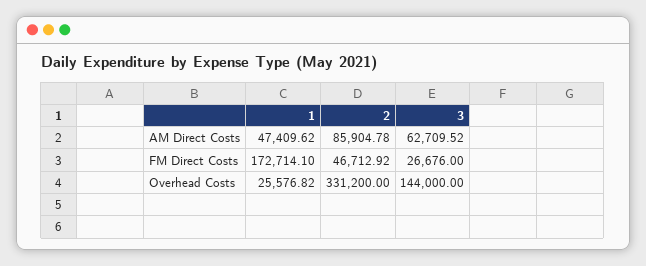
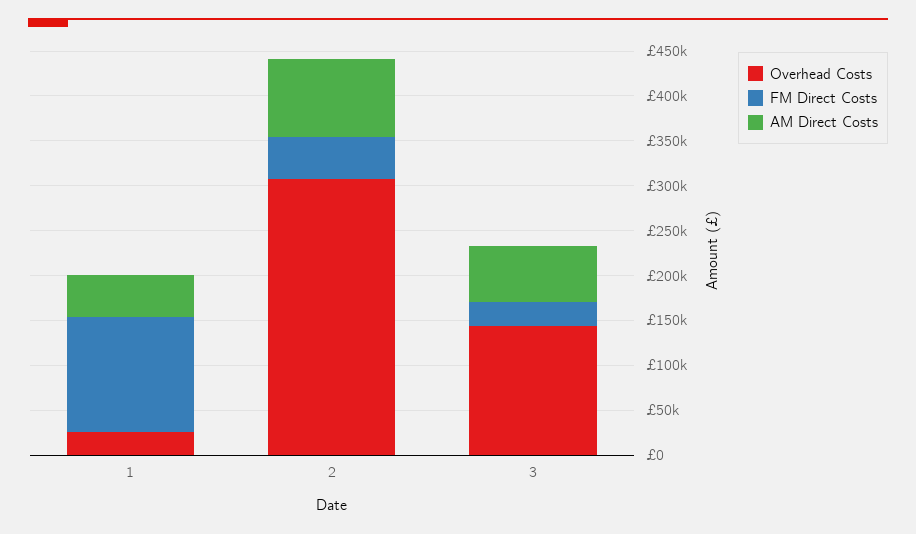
FM Direct Costs, 1: 172714.1 -> 130000
Overhead Costs, 2: 331200 -> 310000

